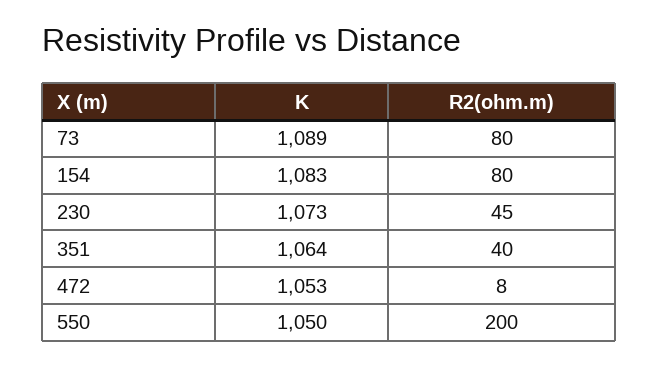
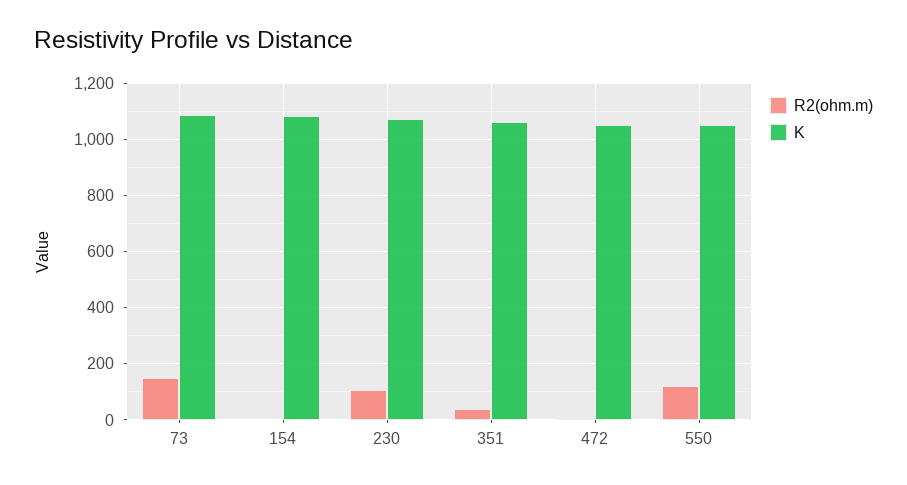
R2(ohm.m), 73: 80 -> 150
R2(ohm.m), 154: 80 -> 0
R2(ohm.m), 230: 45 -> 100
R2(ohm.m), 550: 200 -> 125

